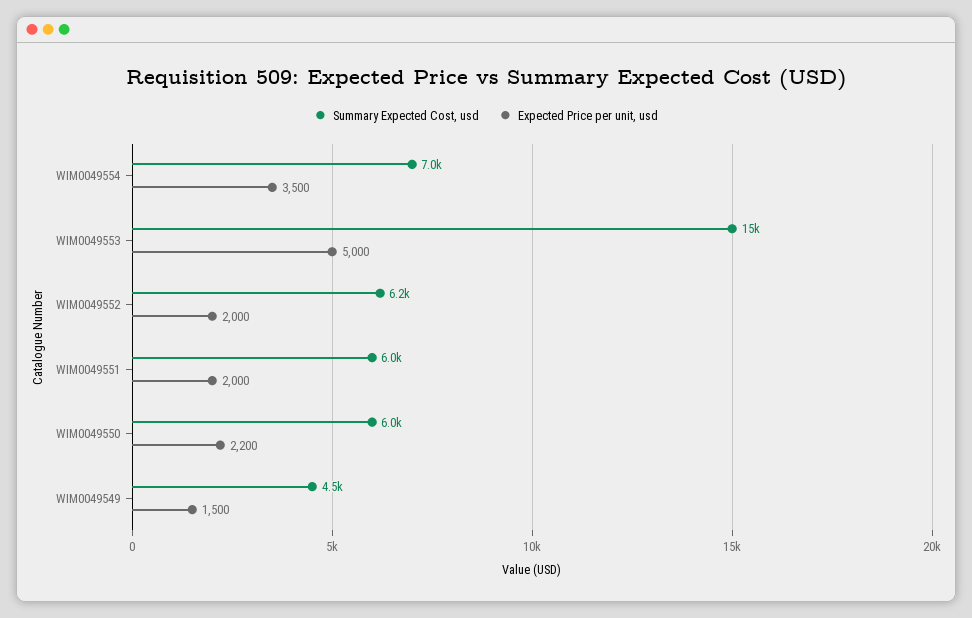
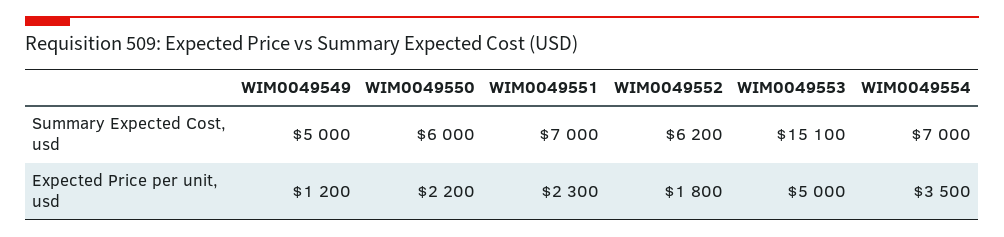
Expected Price per unit, usd, WIM0049552: 2000 -> 1800
Summary Expected Cost, usd, WIM0049551: 6000 -> 7000
Expected Price per unit, usd, WIM0049551: 2000 -> 2300
Summary Expected Cost, usd, WIM0049549: 4500 -> 5000
Expected Price per unit, usd, WIM0049549: 1500 -> 1200

